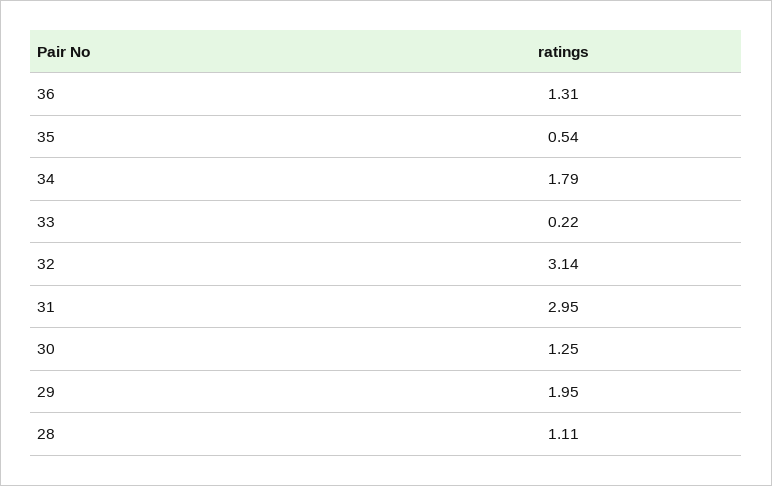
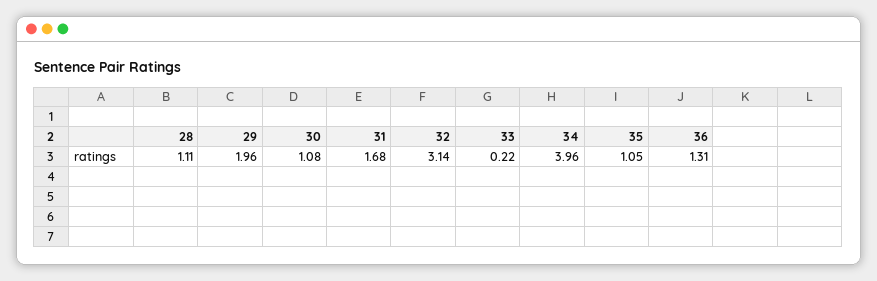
35: 0.54 -> 1.05
34: 1.79 -> 3.96
31: 2.95 -> 1.68
30: 1.25 -> 1.08
29: 1.95 -> 1.96

